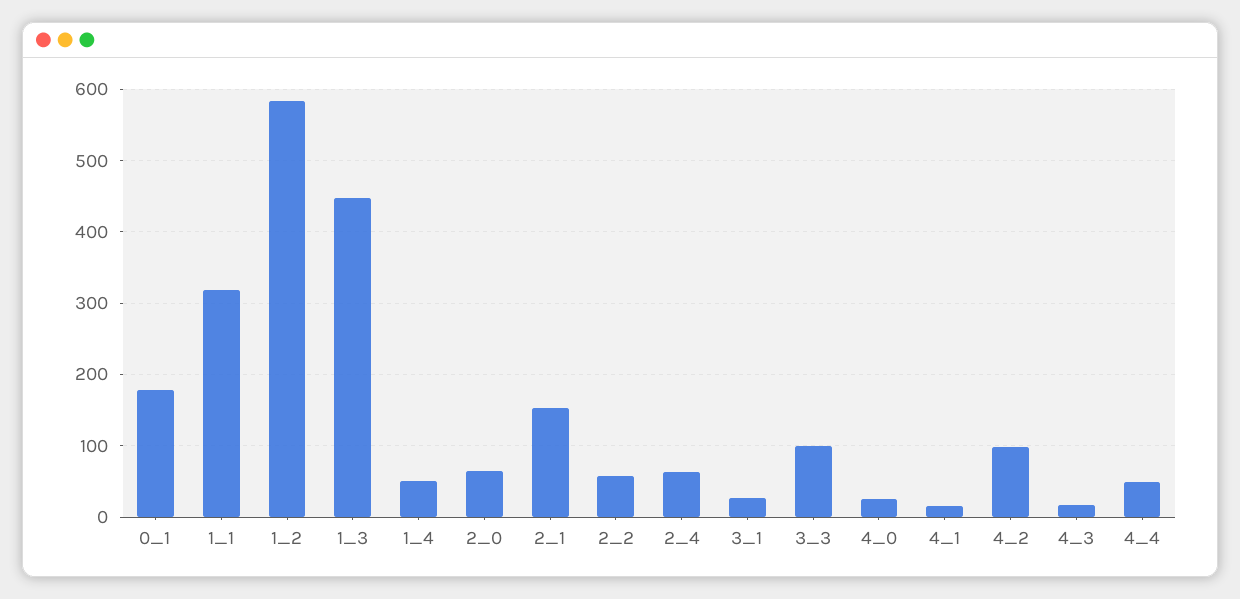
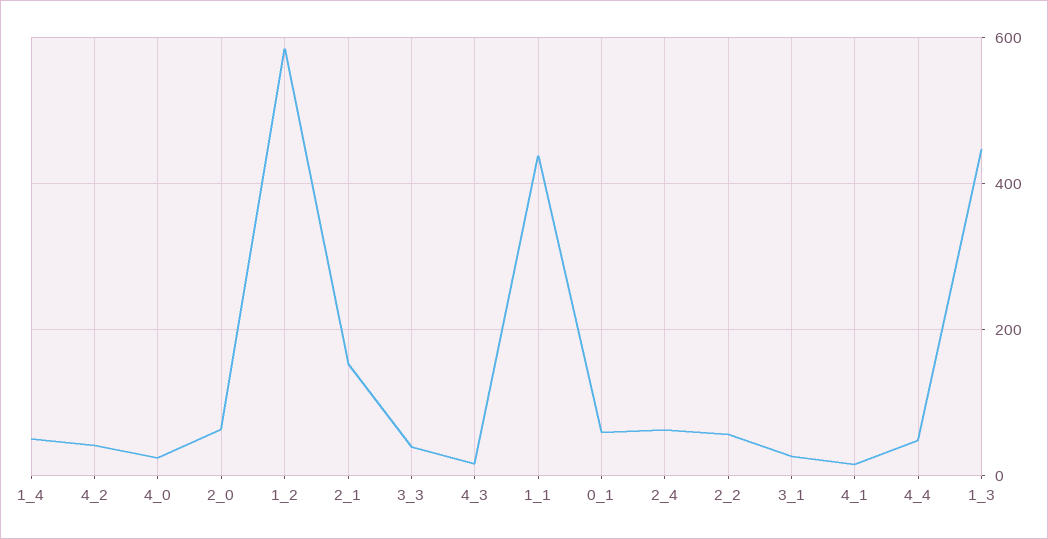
0_1: 180 -> 60
1_1: 320 -> 440
3_3: 100 -> 40
4_2: 100 -> 40

